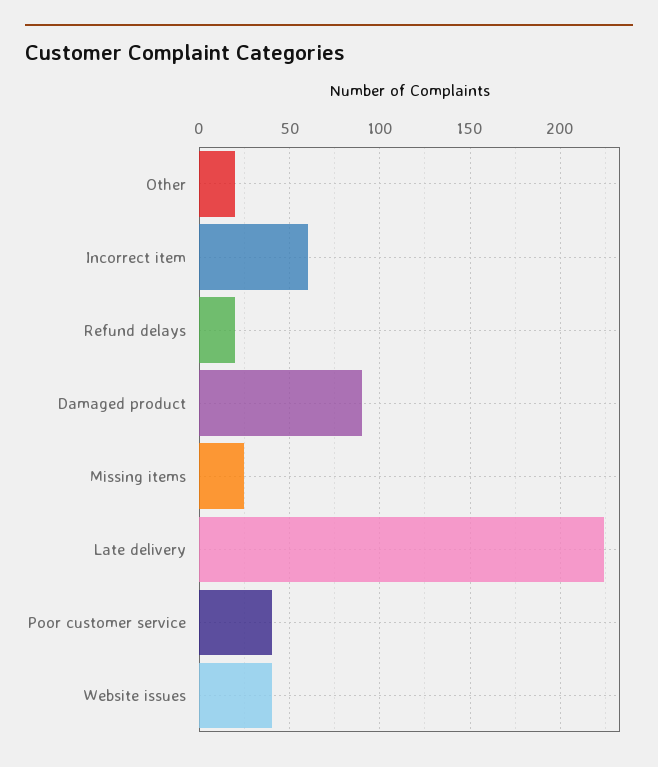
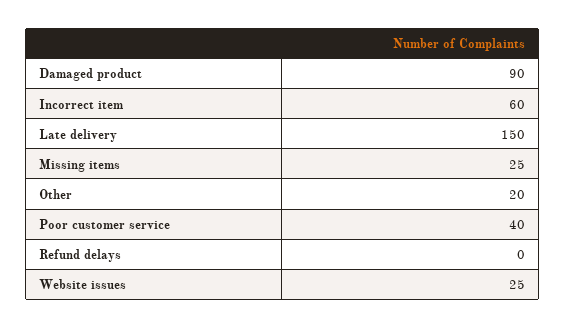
Refund delays: 20 -> 0
Late delivery: 225 -> 150
Website issues: 40 -> 25

